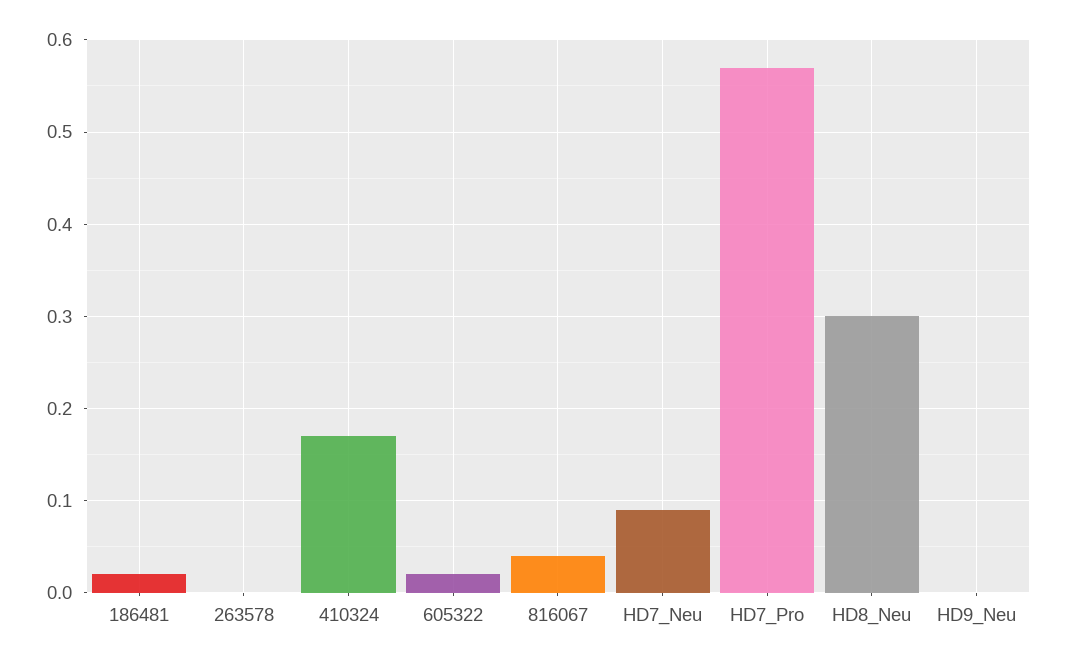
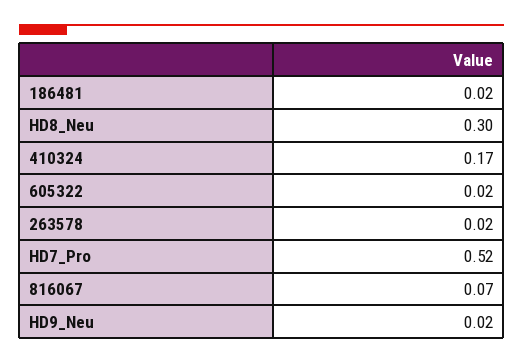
263578: 0 -> 0.02
816067: 0.04 -> 0.07
HD7_Neu: 0.09 -> none
HD7_Pro: 0.57 -> 0.52
HD9_Neu: 0 -> 0.02

